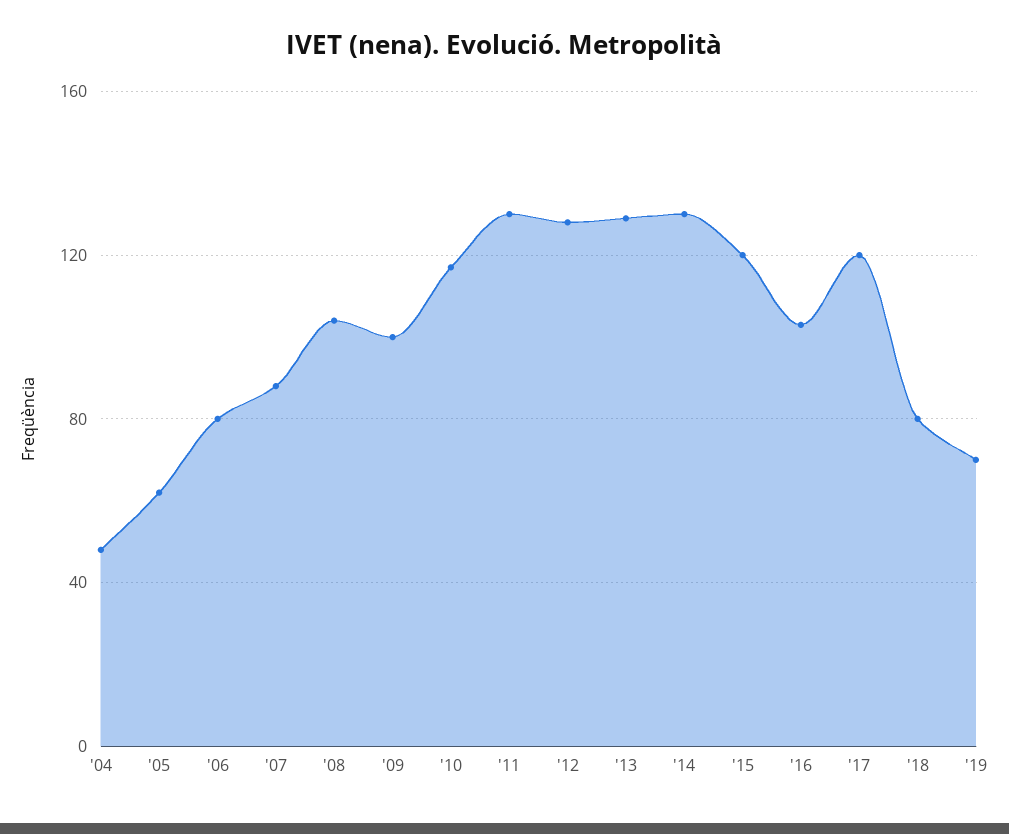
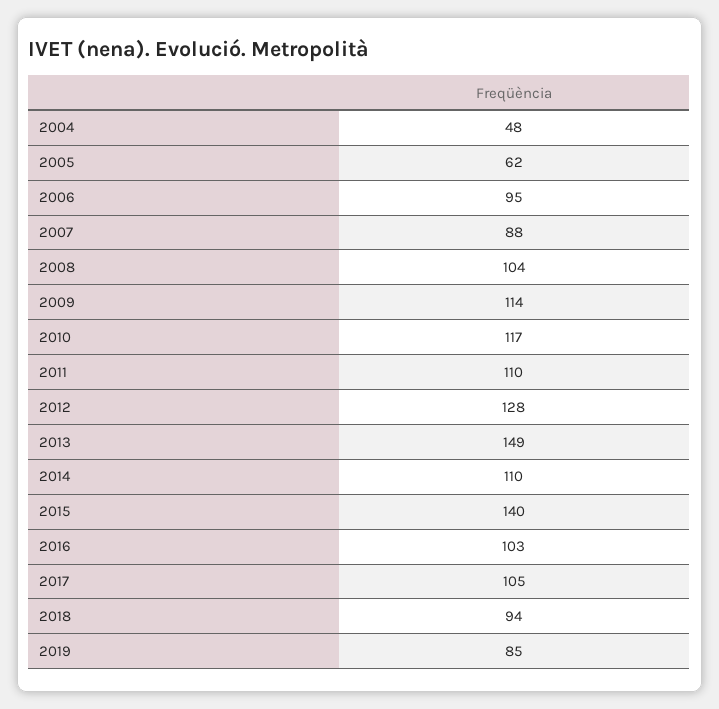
'06: 80 -> 95
'09: 100 -> 114
'11: 130 -> 110
'13: 130 -> 149
'14: 130 -> 110
'15: 120 -> 140
'17: 120 -> 105
'18: 80 -> 94
'19: 70 -> 85

